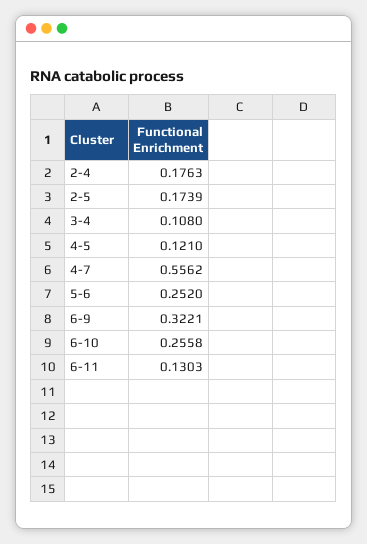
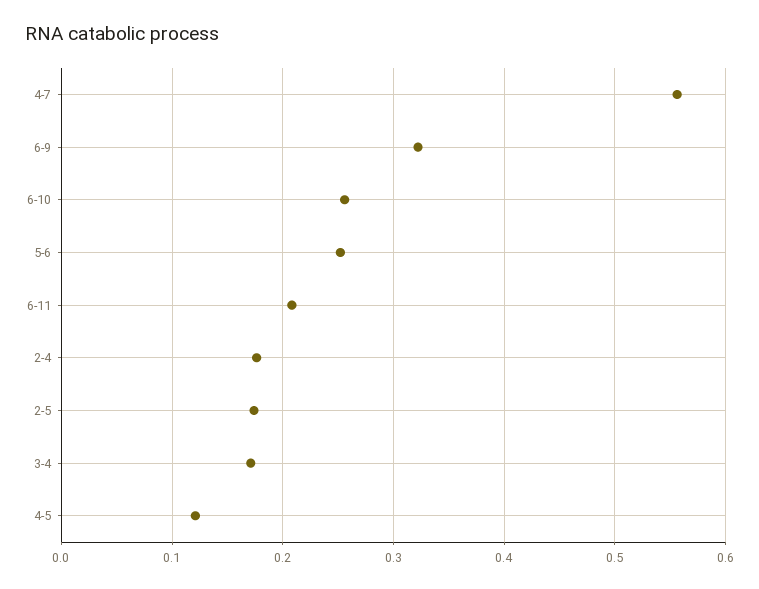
3-4: 0.108 -> 0.17
6-11: 0.1303 -> 0.21

